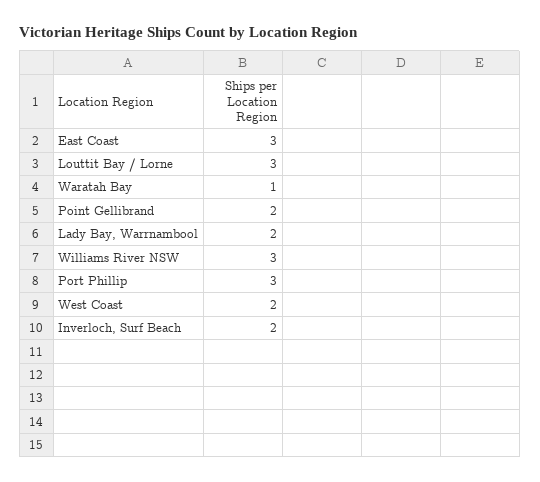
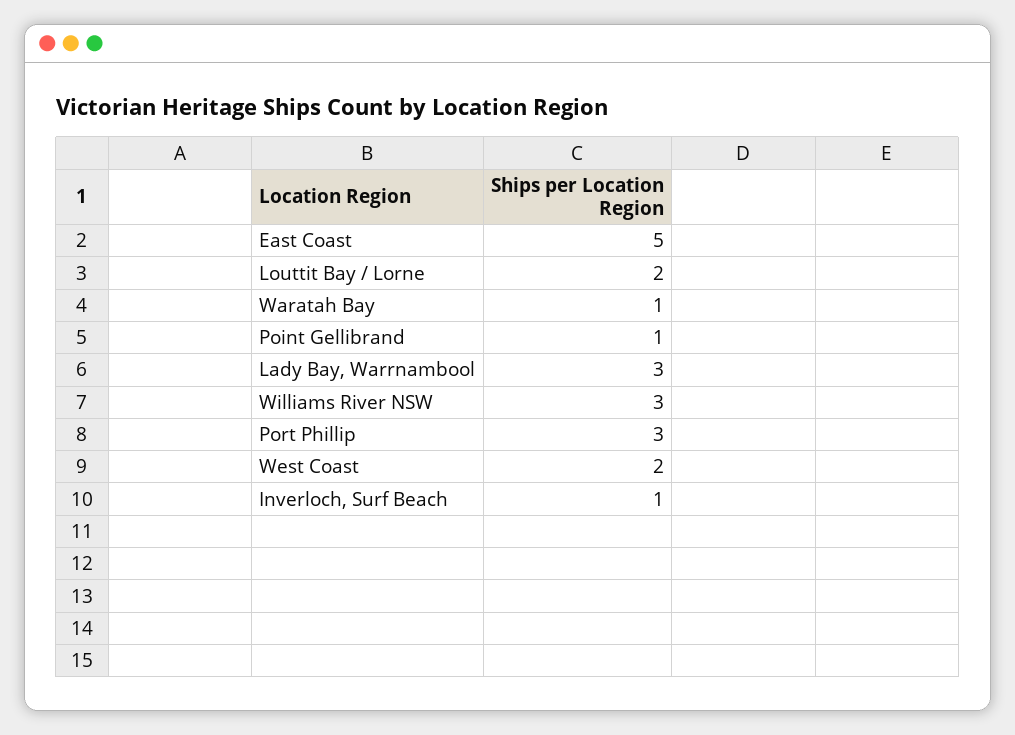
East Coast: 3 -> 5
Louttit Bay / Lorne: 3 -> 2
Point Gellibrand: 2 -> 1
Lady Bay, Warrnambool: 2 -> 3
Inverloch, Surf Beach: 2 -> 1

